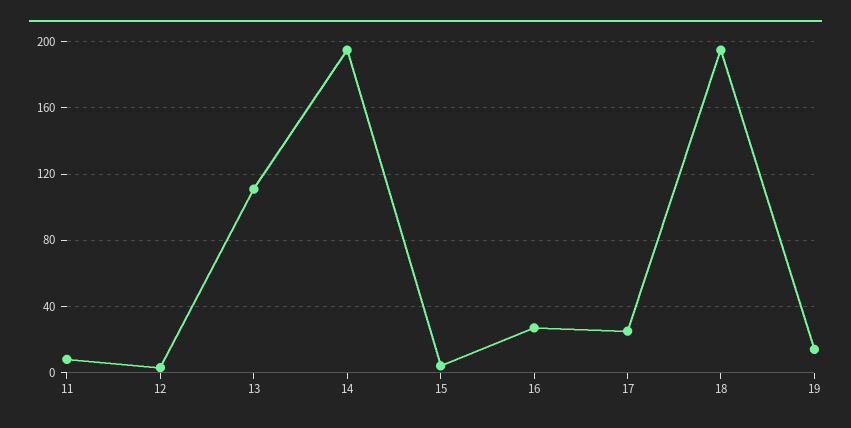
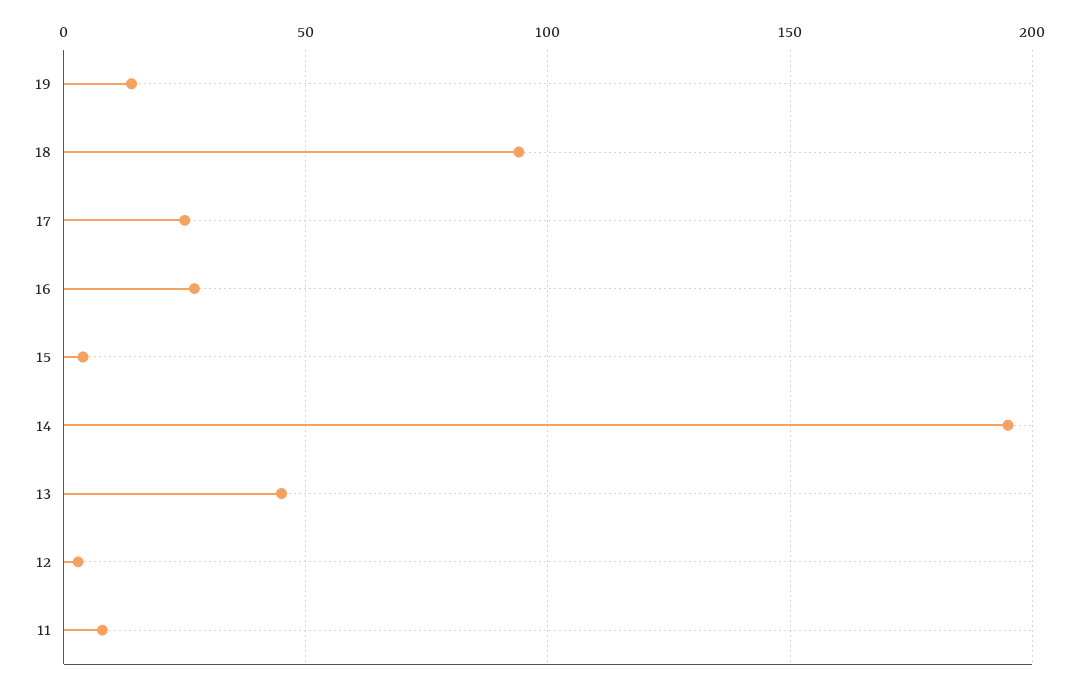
13: 110 -> 45
18: 195 -> 95

